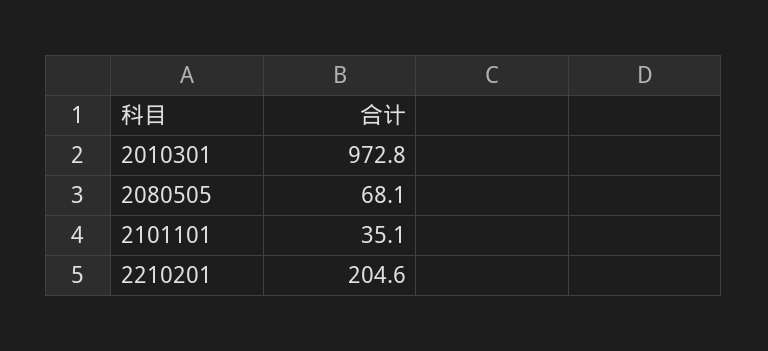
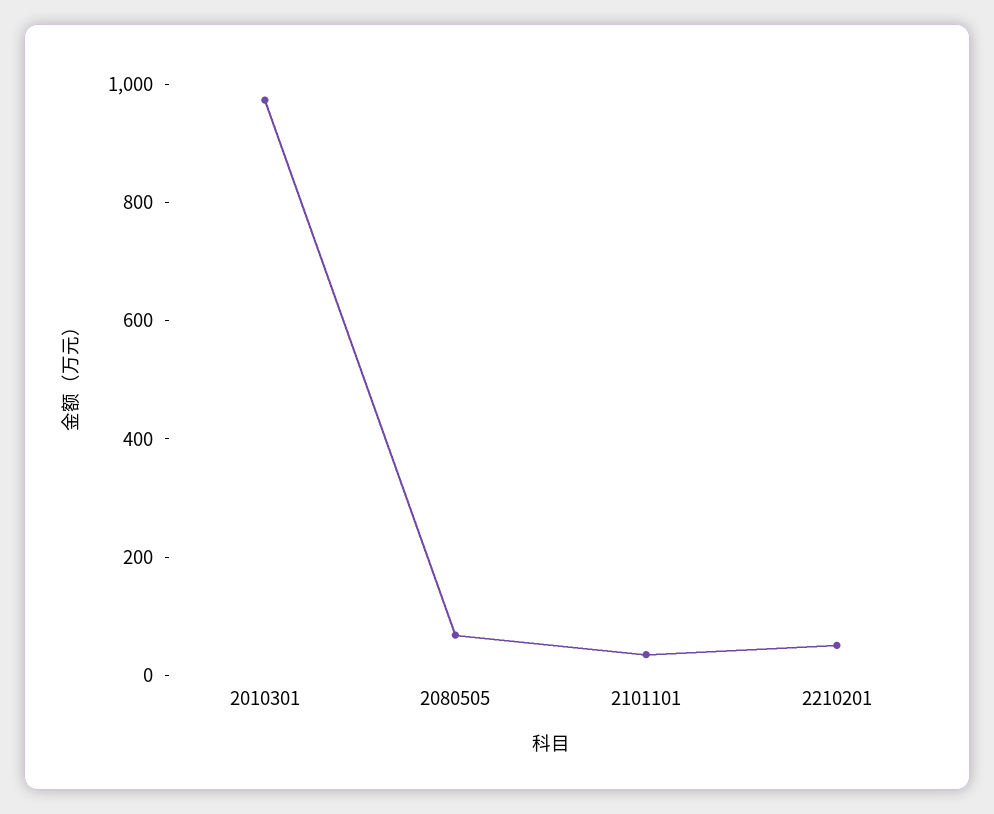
2210201: 204.6 -> 50

